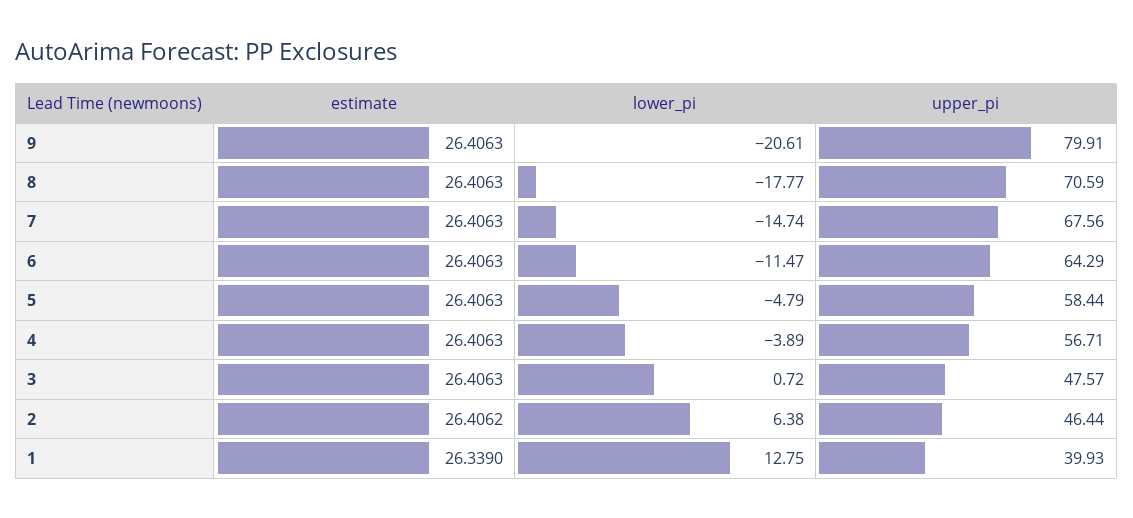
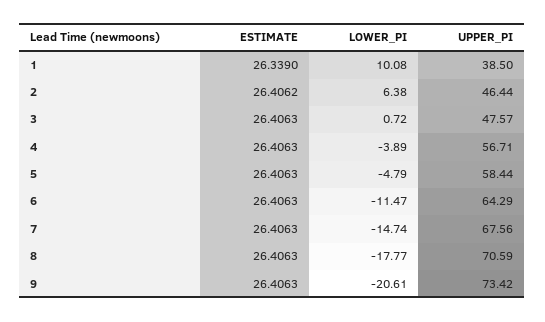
upper_pi, 9: 79.91 -> 73.42
lower_pi, 1: 12.75 -> 10.08
upper_pi, 1: 39.93 -> 38.5

